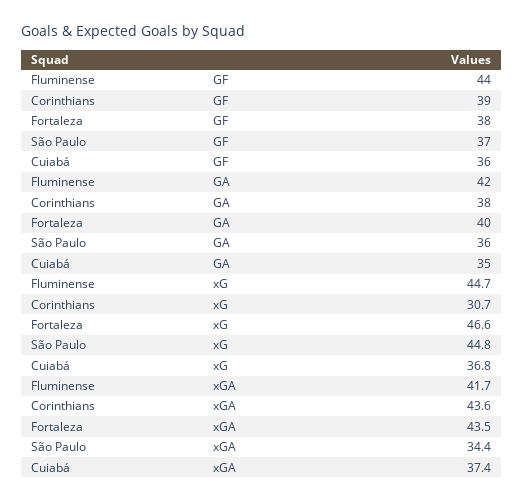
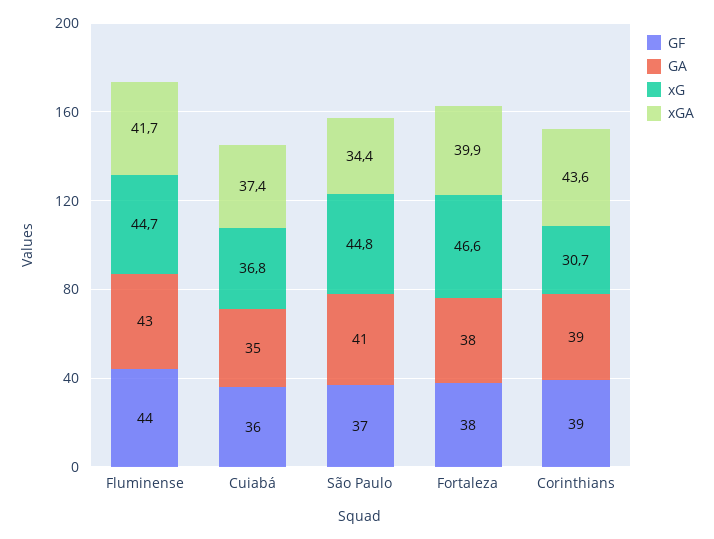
GA, Fluminense: 42 -> 43
GA, Corinthians: 38 -> 39
GA, Fortaleza: 40 -> 38
GA, São Paulo: 36 -> 41
xGA, Fortaleza: 43.5 -> 39.9

